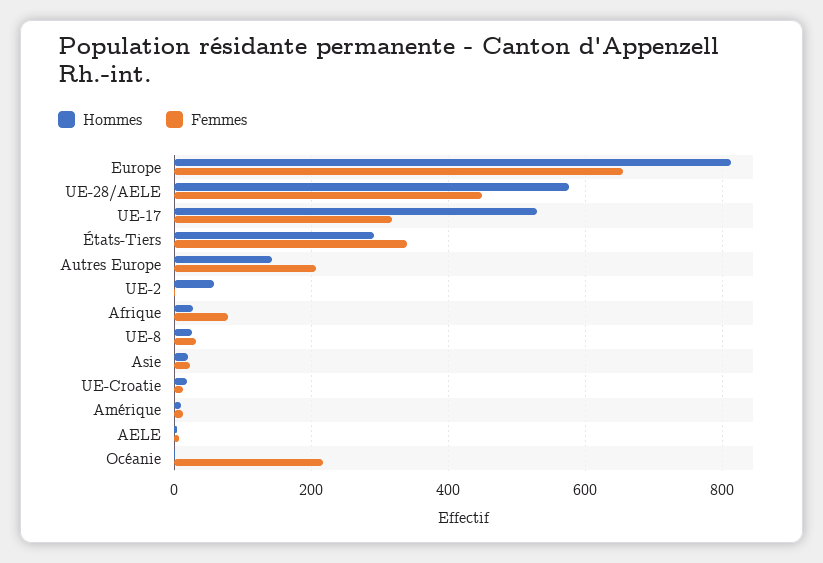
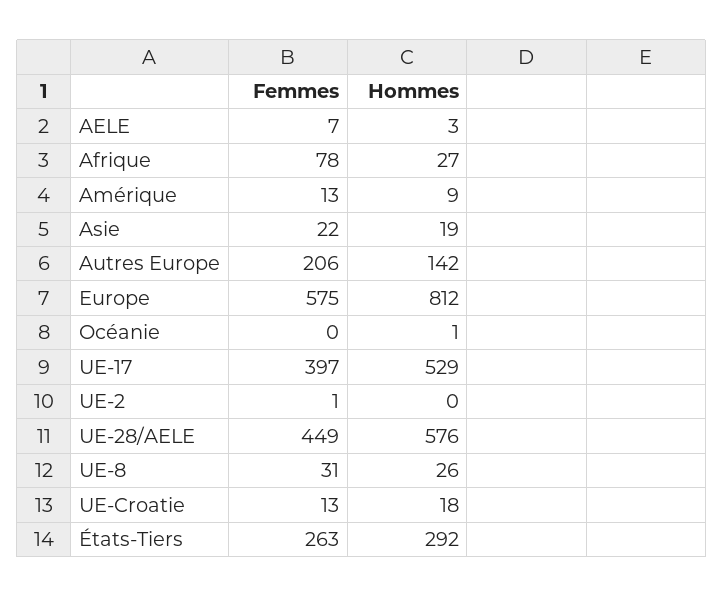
Femmes, Europe: 660 -> 575
Femmes, UE-17: 320 -> 397
Femmes, États-Tiers: 340 -> 263
Hommes, UE-2: 60 -> 0
Femmes, Océanie: 220 -> 0

